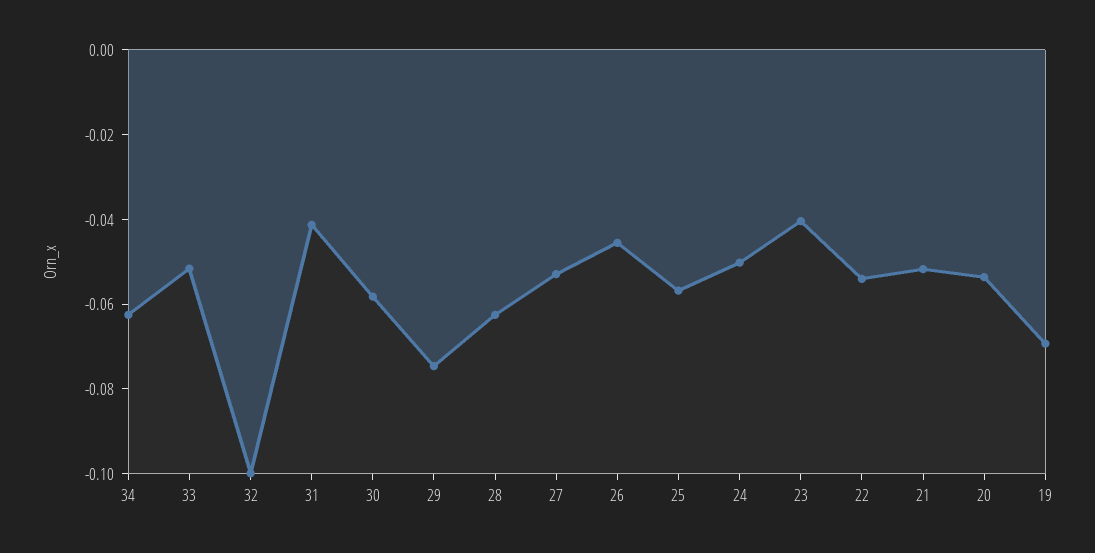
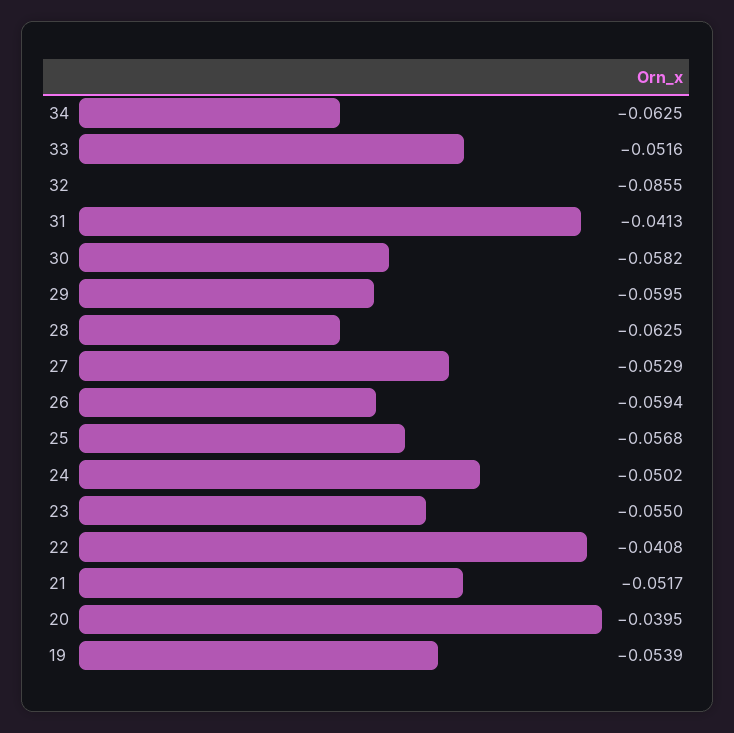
32: -0.1 -> -0.0855
29: -0.075 -> -0.0595
26: -0.045 -> -0.0594
23: -0.04 -> -0.055
22: -0.055 -> -0.0408
20: -0.055 -> -0.0395
19: -0.07 -> -0.0539

